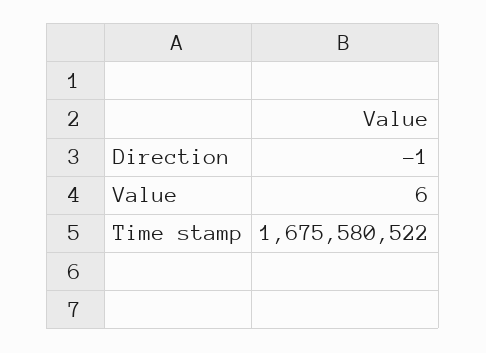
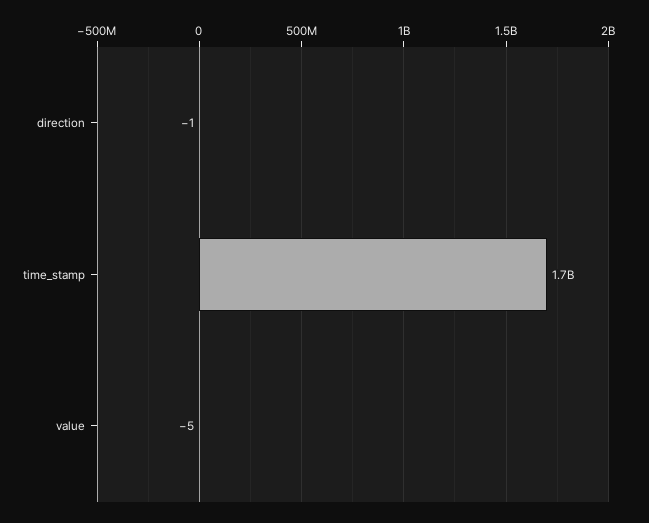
Value: 6 -> -5

